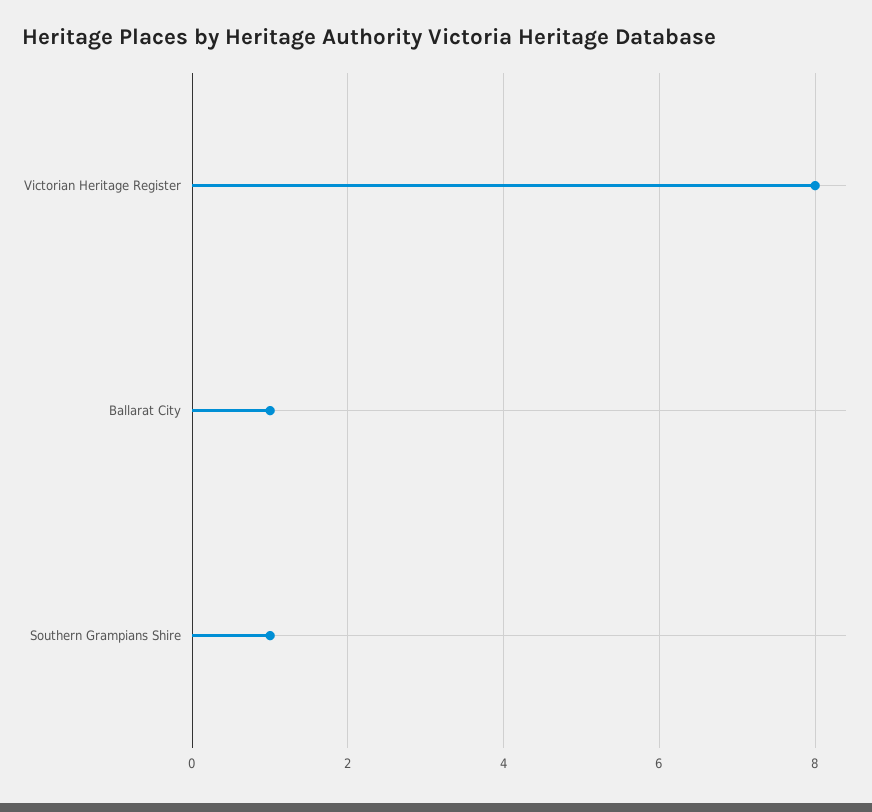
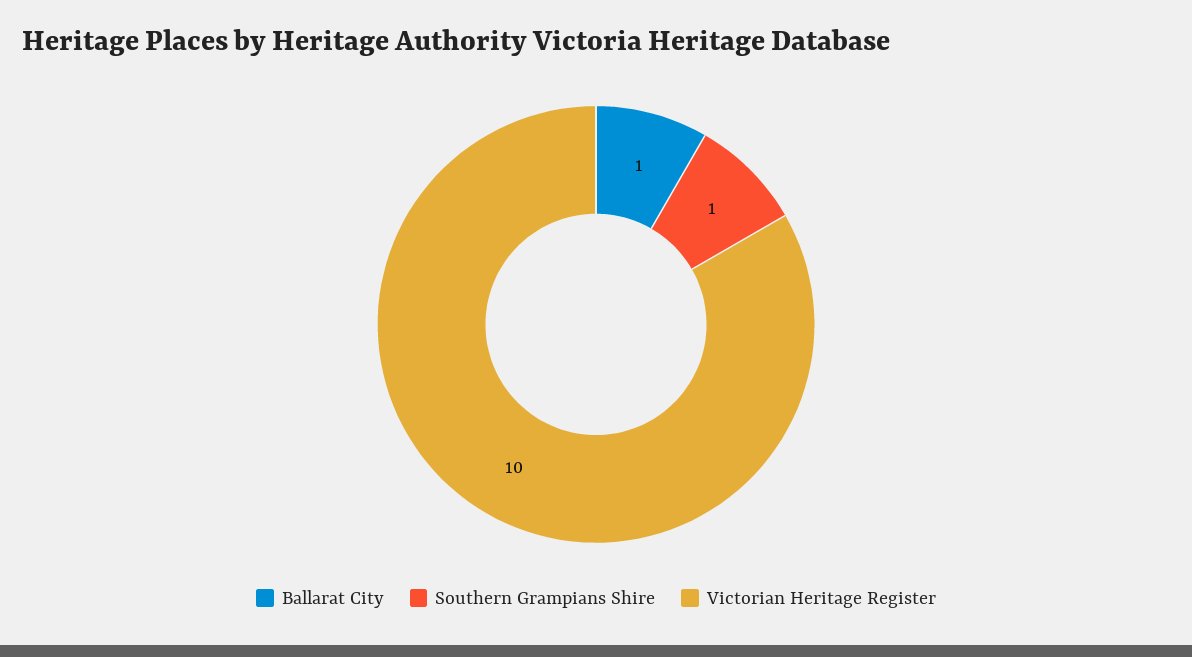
Victorian Heritage Register: 8 -> 10

